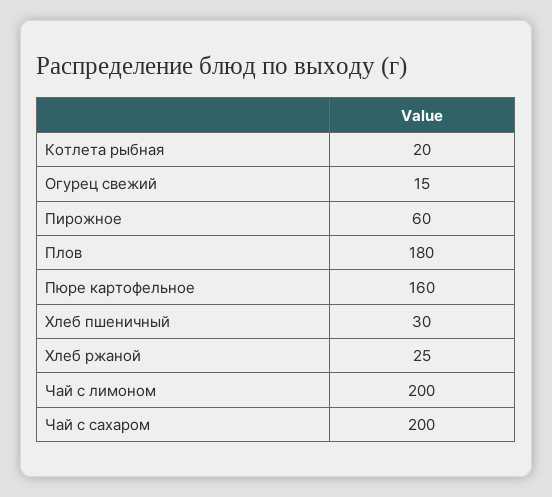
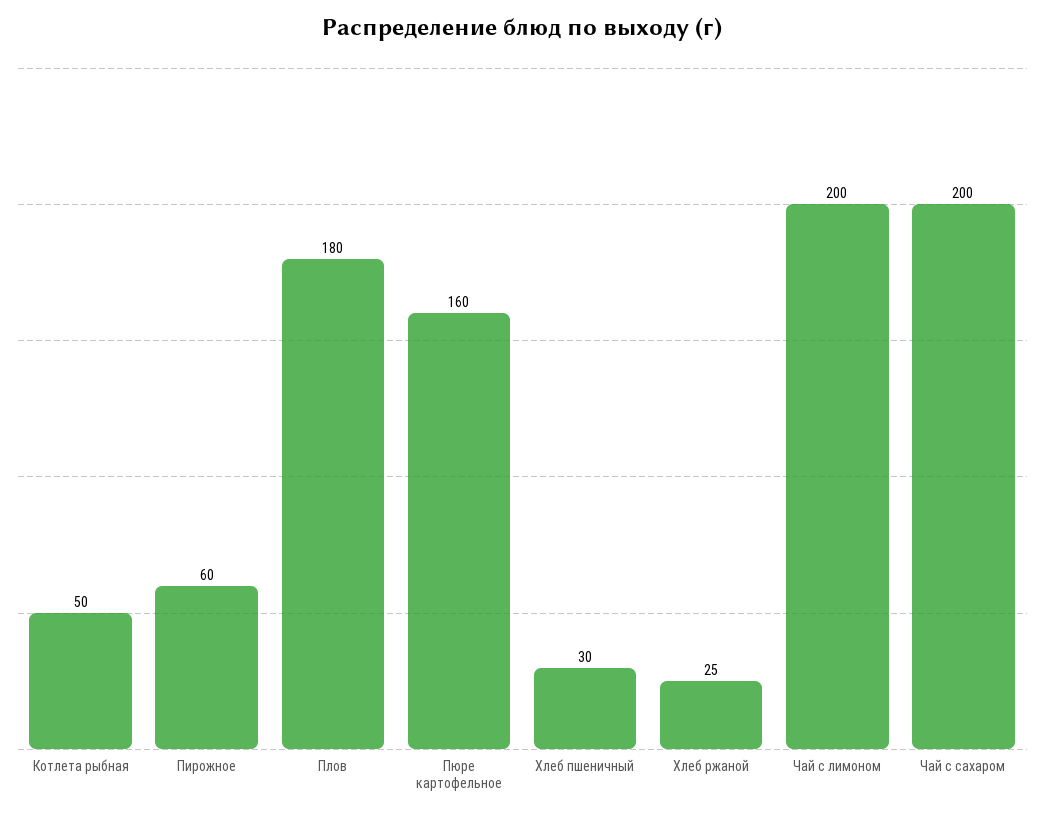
Котлета рыбная: 20 -> 50
Огурец свежий: 15 -> none

